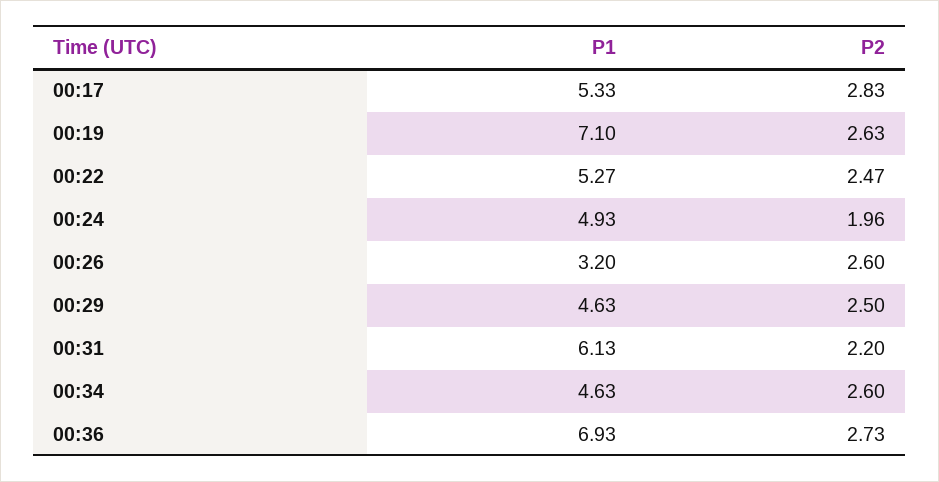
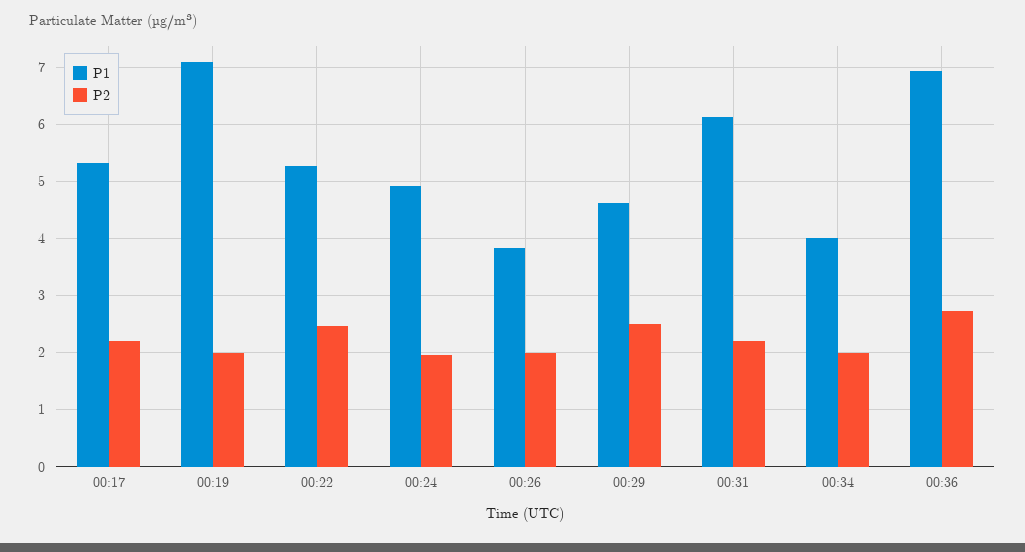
P2, 00:17: 2.83 -> 2.2
P2, 00:19: 2.63 -> 2
P1, 00:26: 3.2 -> 3.8
P2, 00:26: 2.6 -> 2
P1, 00:34: 4.63 -> 4
P2, 00:34: 2.6 -> 2

